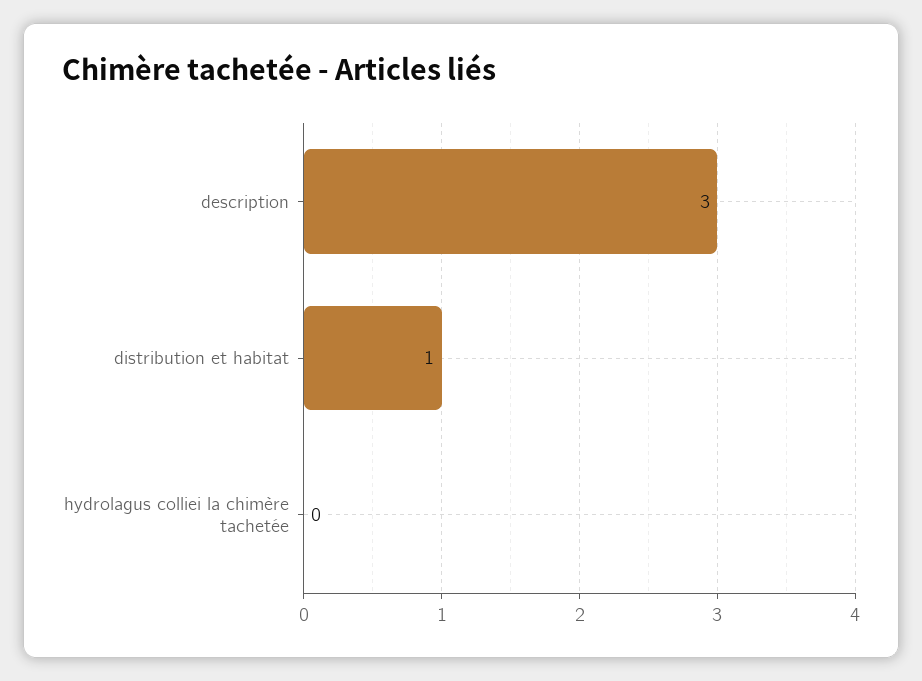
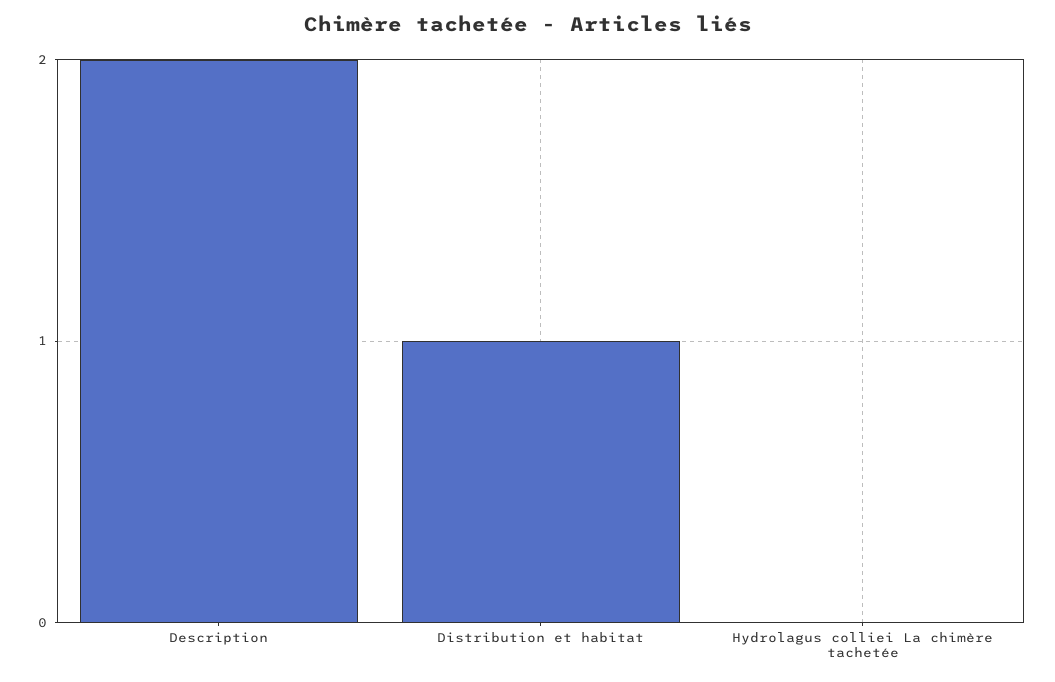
description: 3 -> 2

